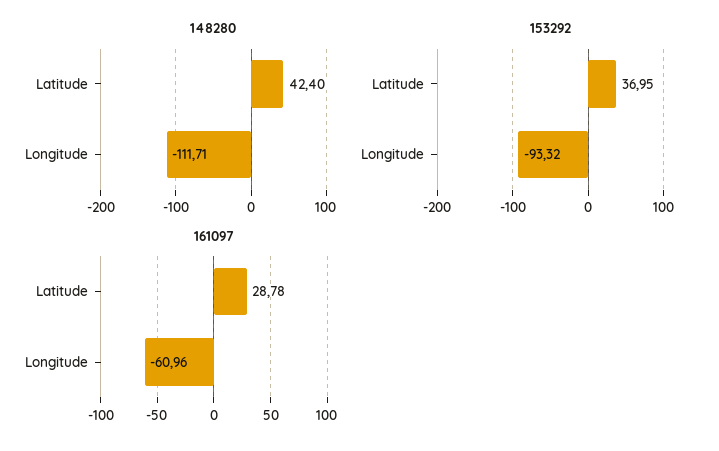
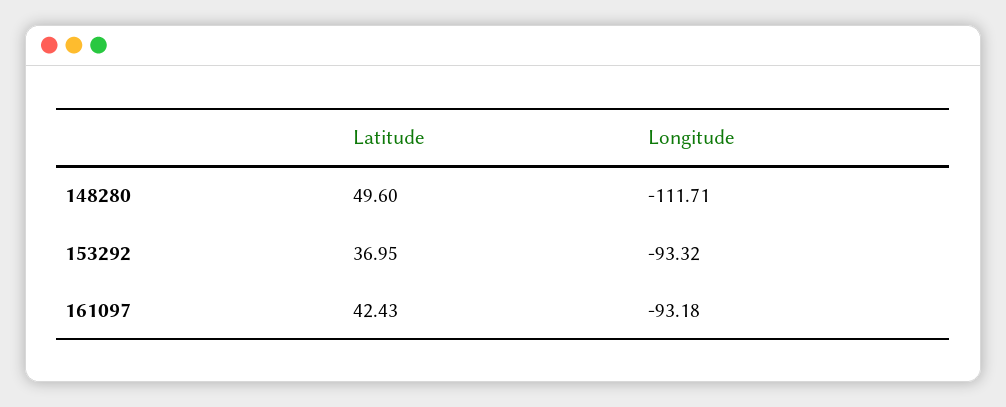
148280, Latitude: 42.4 -> 49.6
161097, Latitude: 28.78 -> 42.43
161097, Longitude: -60.96 -> -93.18

